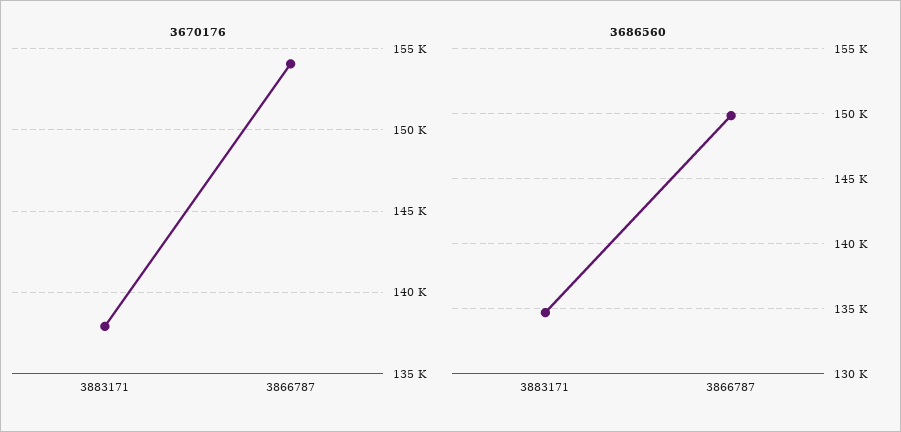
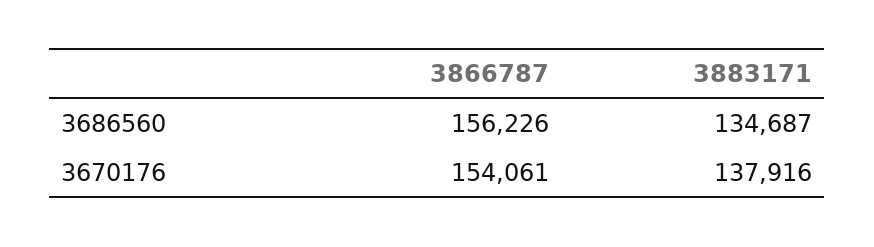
3686560, 3866787: 150000 -> 156226

